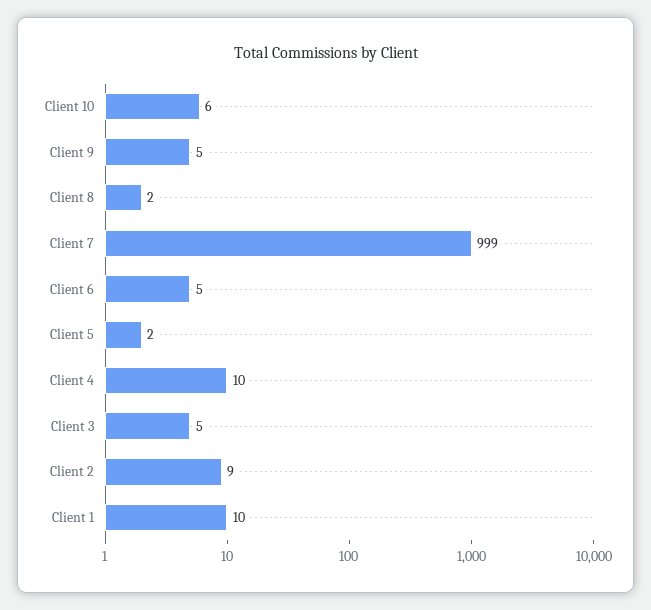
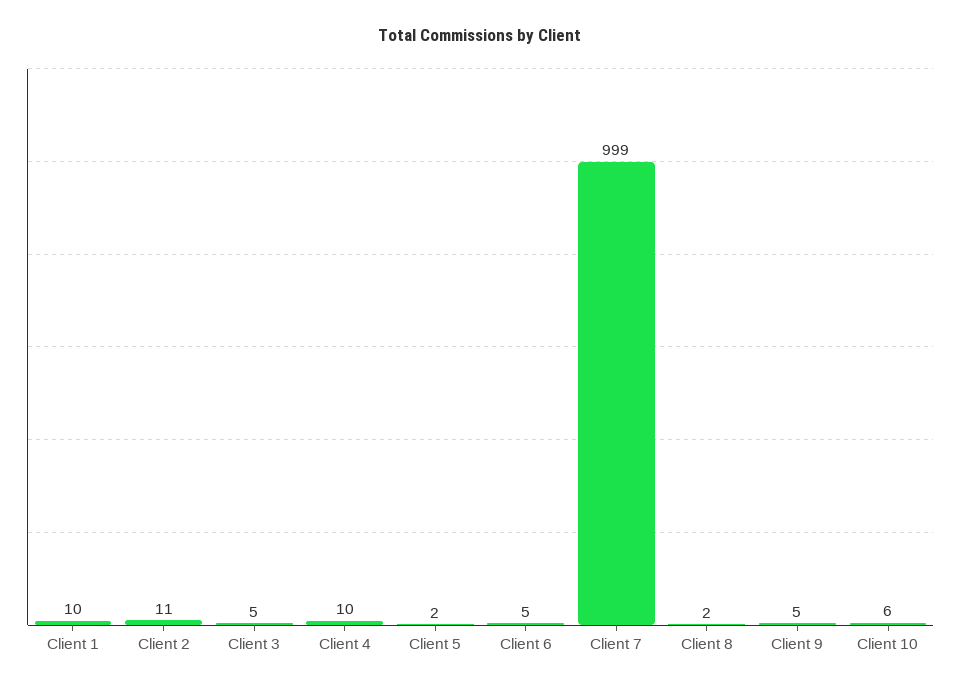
Client 2: 9 -> 11

